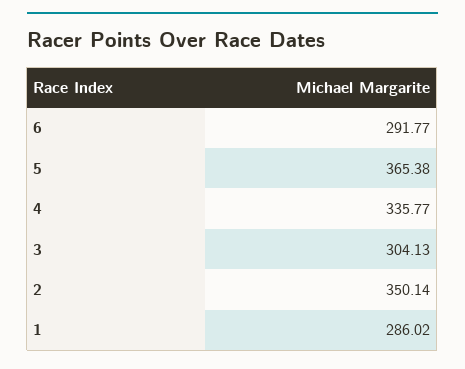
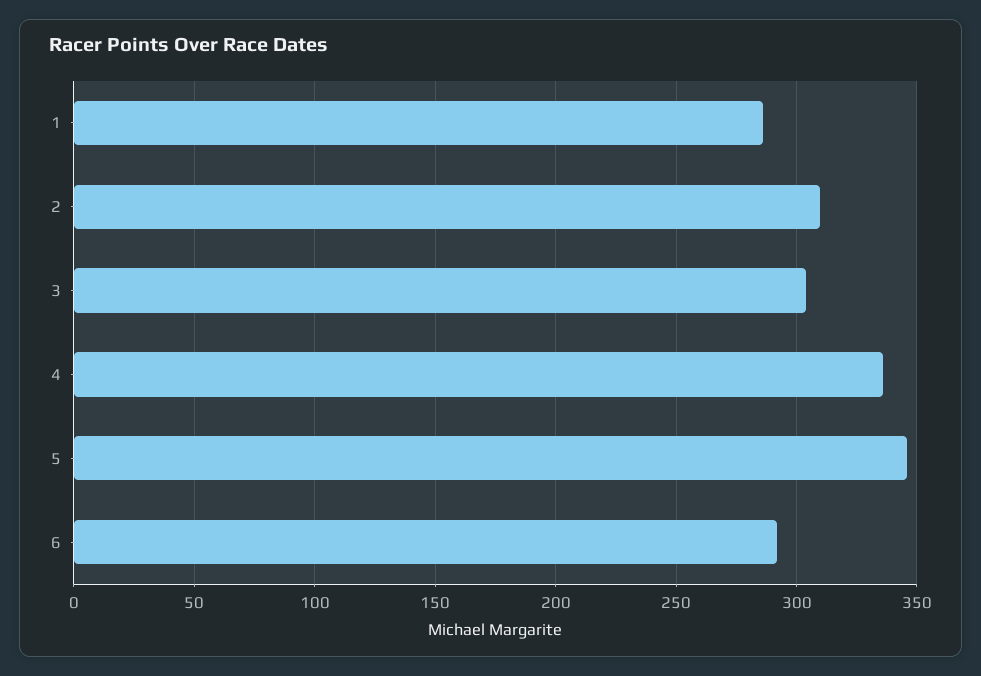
5: 365.38 -> 345
2: 350.14 -> 310

